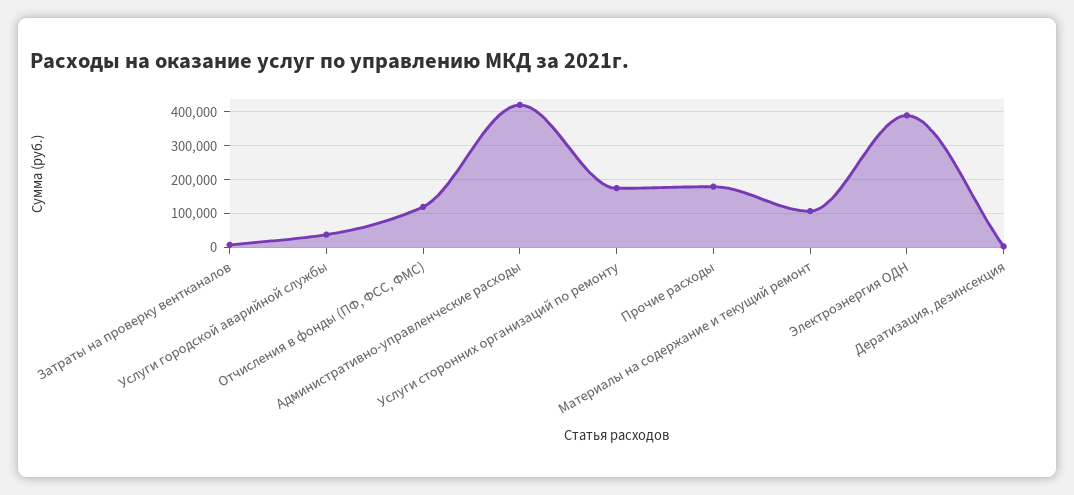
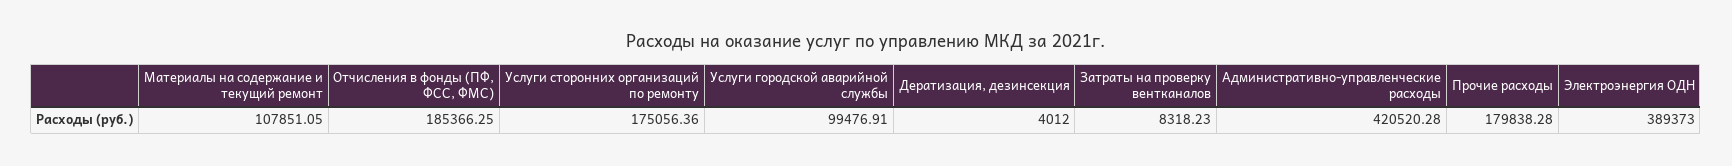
Услуги городской аварийной службы: 40000 -> 99476.91
Отчисления в фонды (ПФ, ФСС, ФМС): 120000 -> 185366.25

